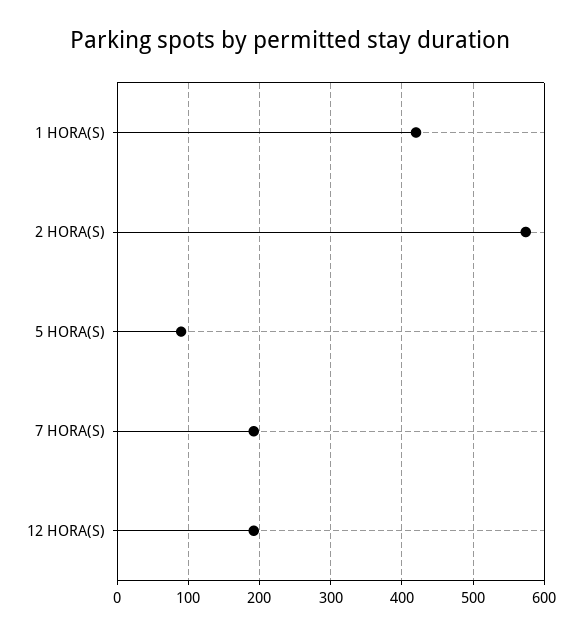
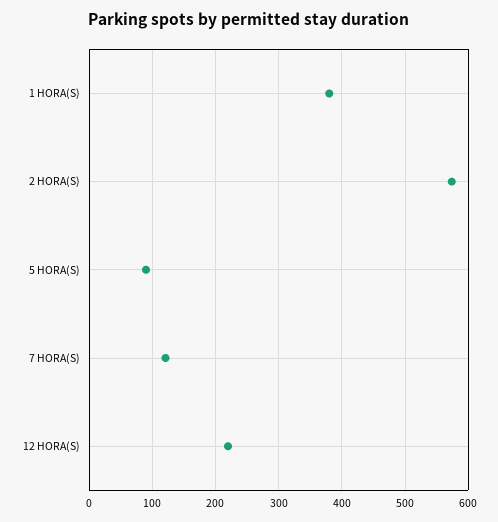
1 HORA(S): 420 -> 380
7 HORA(S): 190 -> 120
12 HORA(S): 190 -> 220

